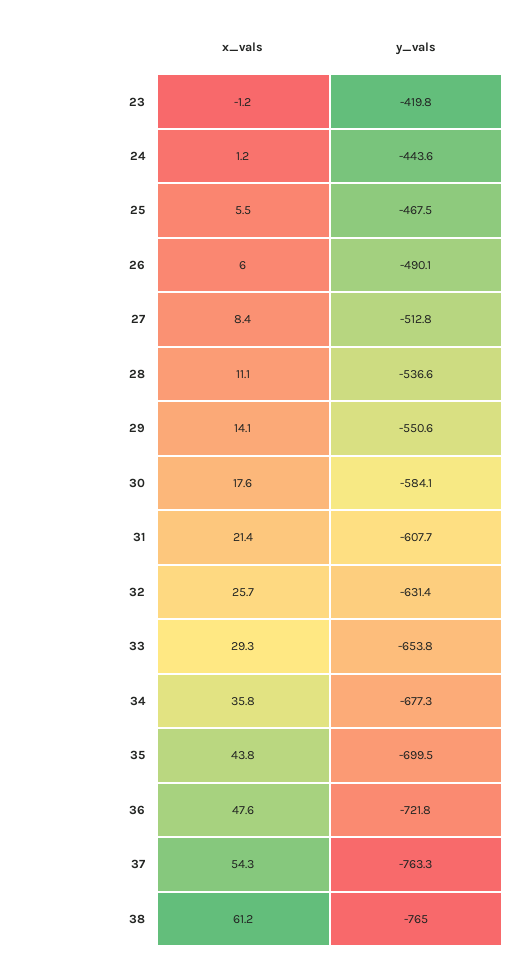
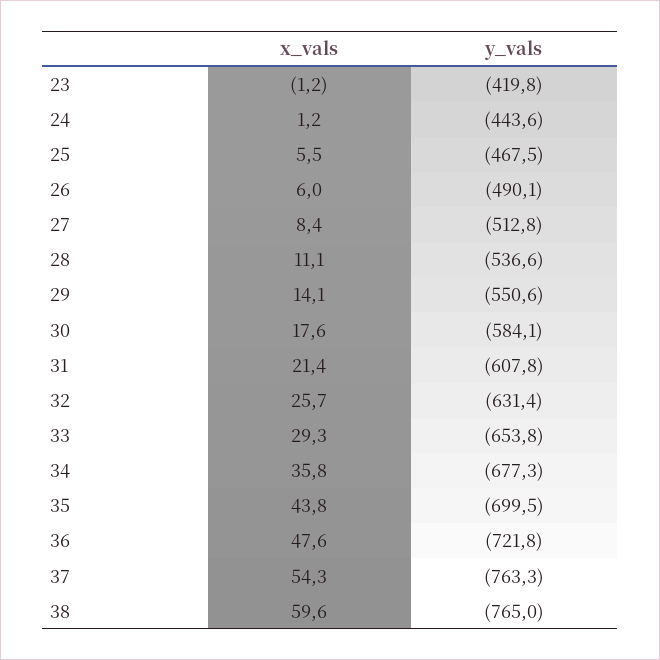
y_vals, 31: -607.7 -> -607.8
x_vals, 38: 61.2 -> 59.6

